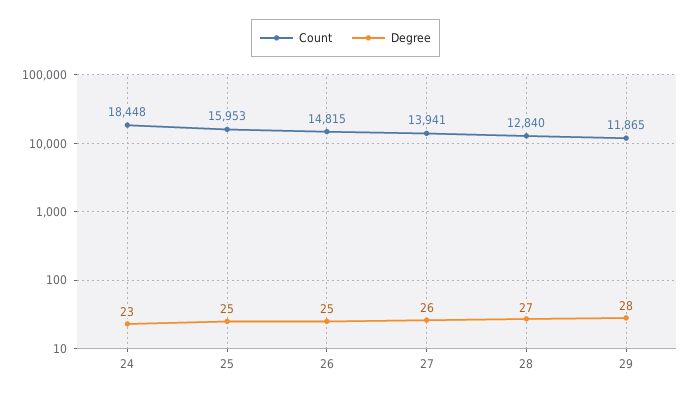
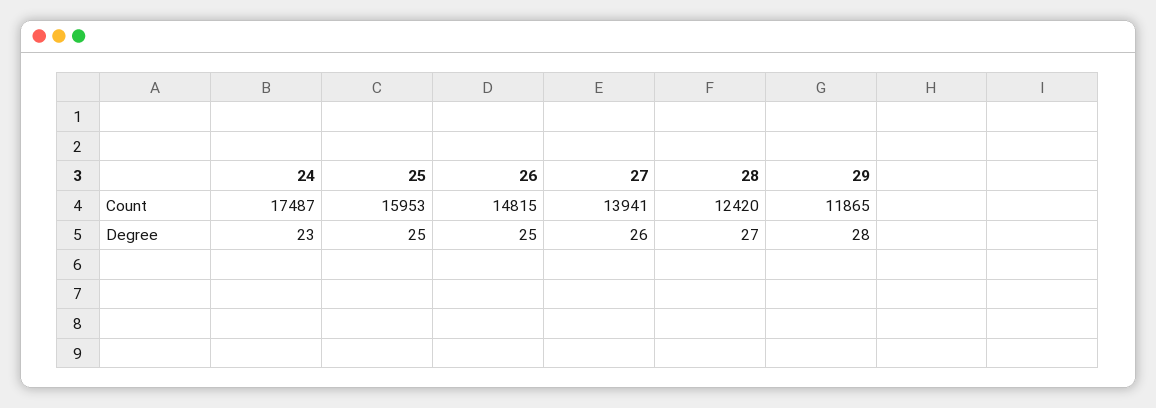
Count, 24: 18448 -> 17487
Count, 28: 12840 -> 12420

